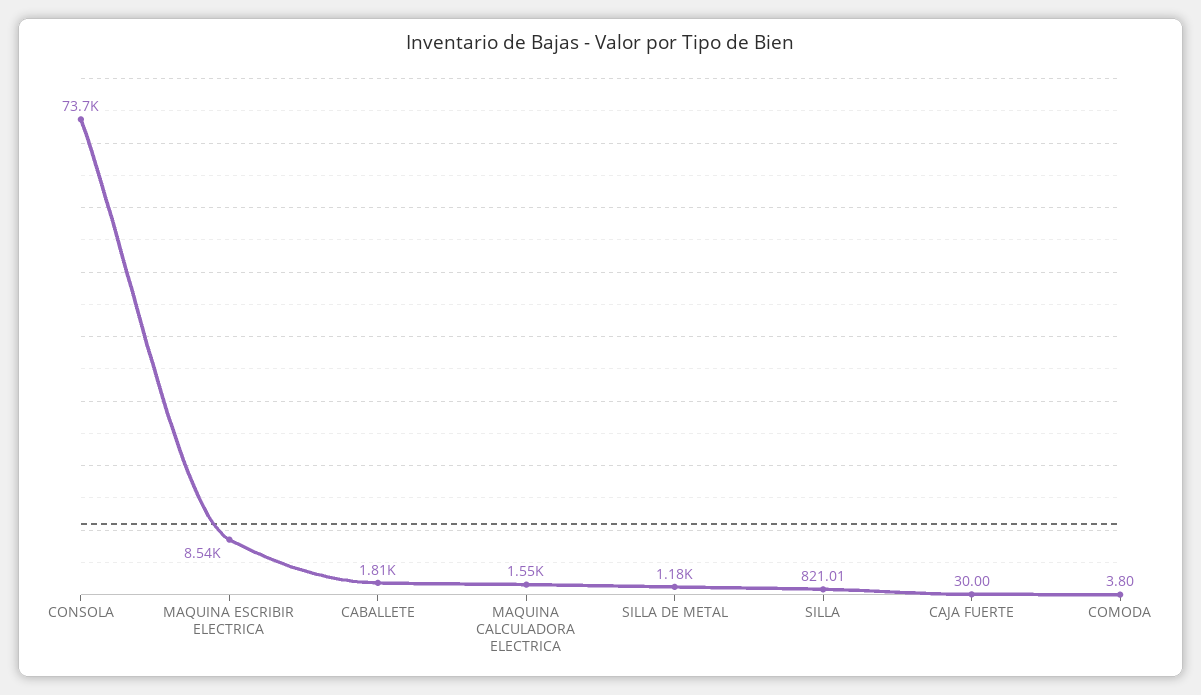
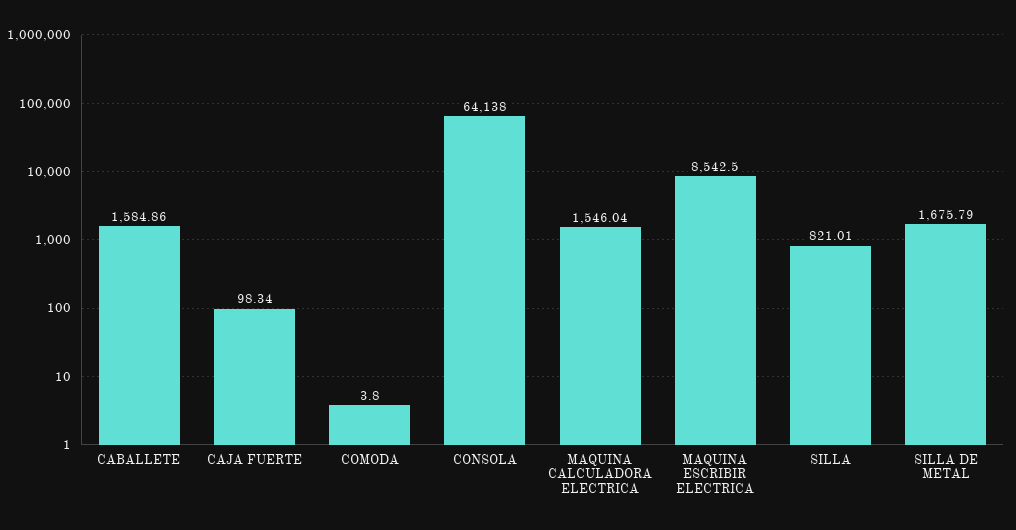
CONSOLA: 73700 -> 64138
CABALLETE: 1810 -> 1584.86
SILLA DE METAL: 1180 -> 1675.79
CAJA FUERTE: 30 -> 98.34

